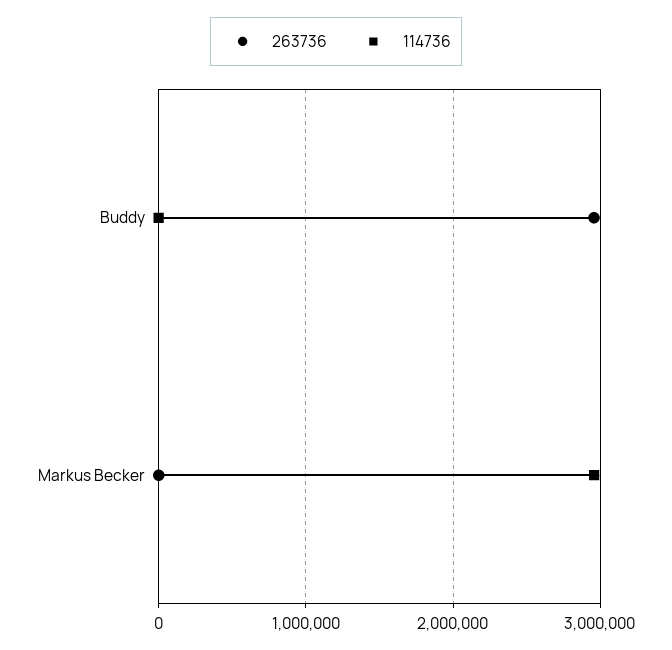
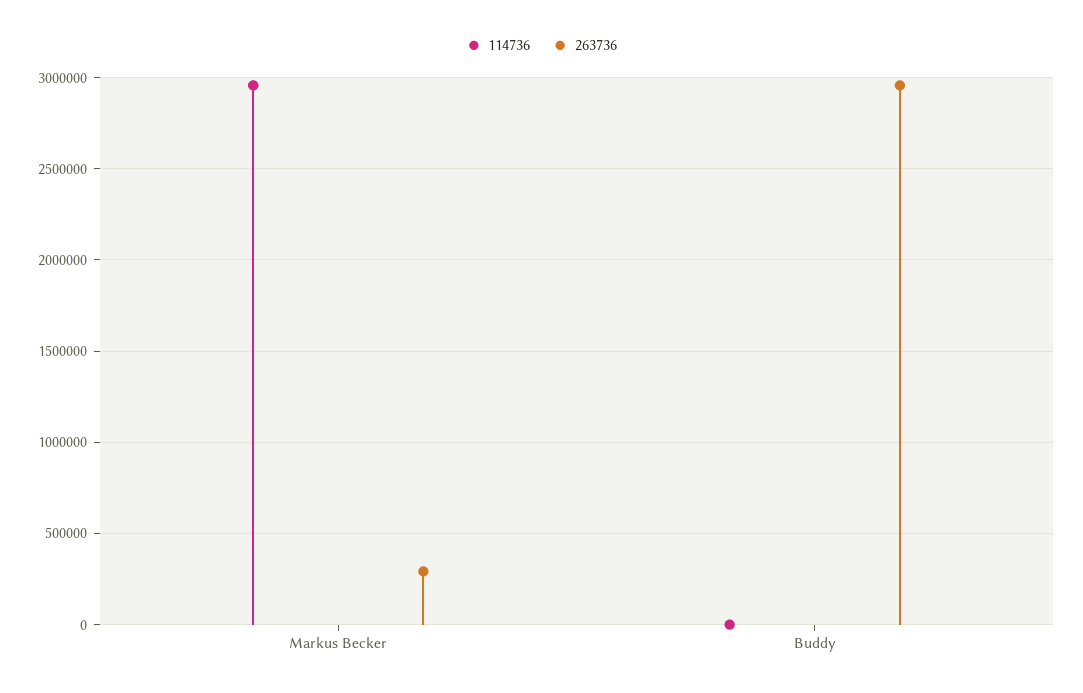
263736, Markus Becker: 0 -> 300000

